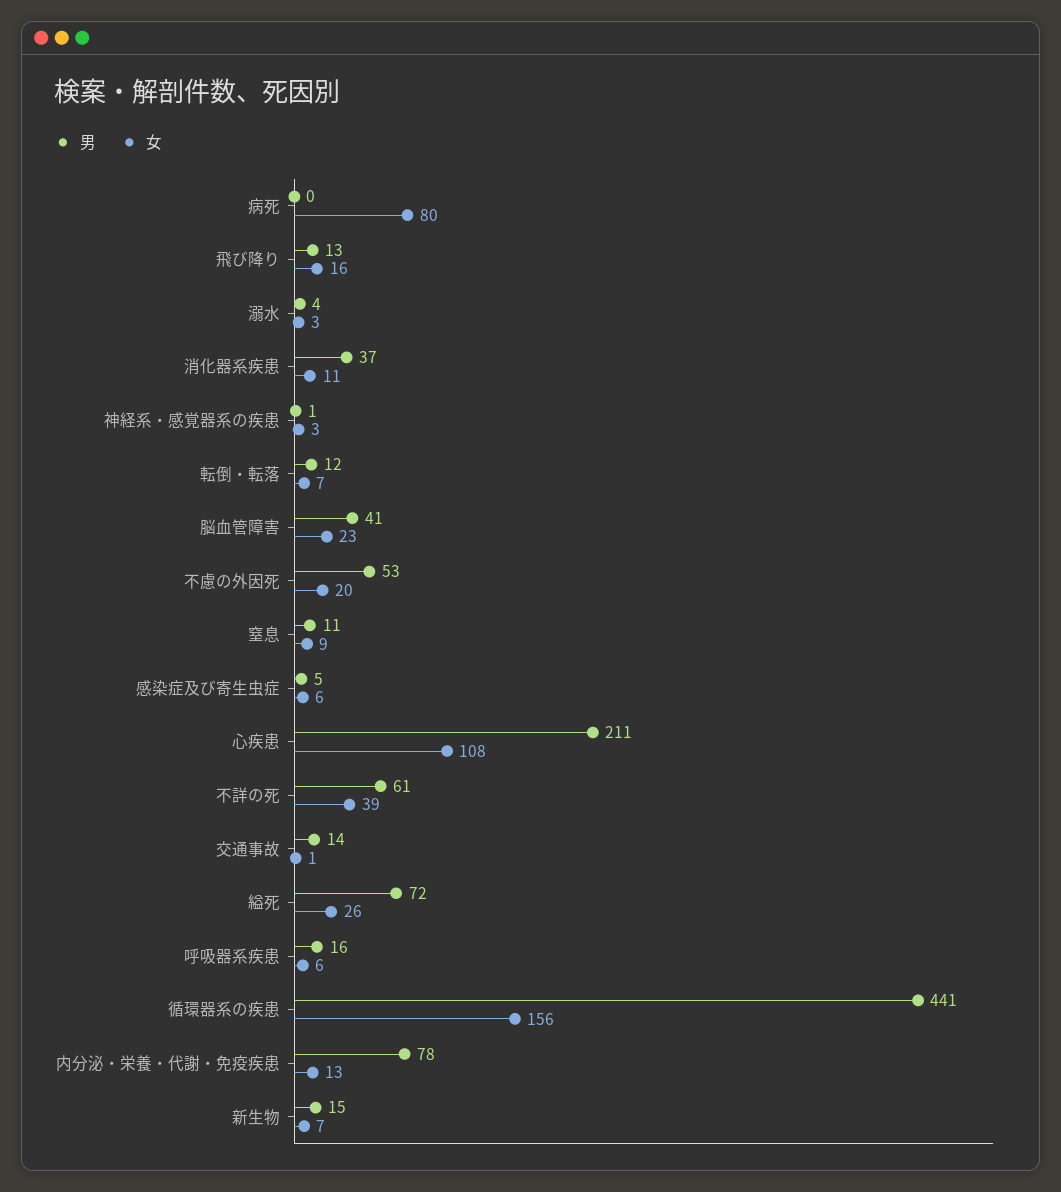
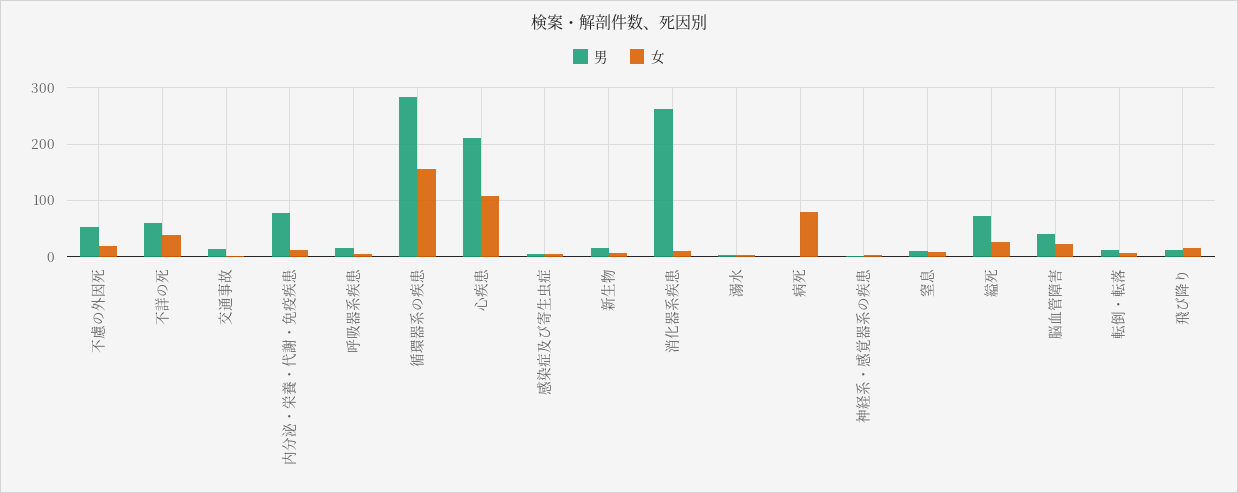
男, 消化器系疾患: 37 -> 260
男, 循環器系の疾患: 441 -> 280

